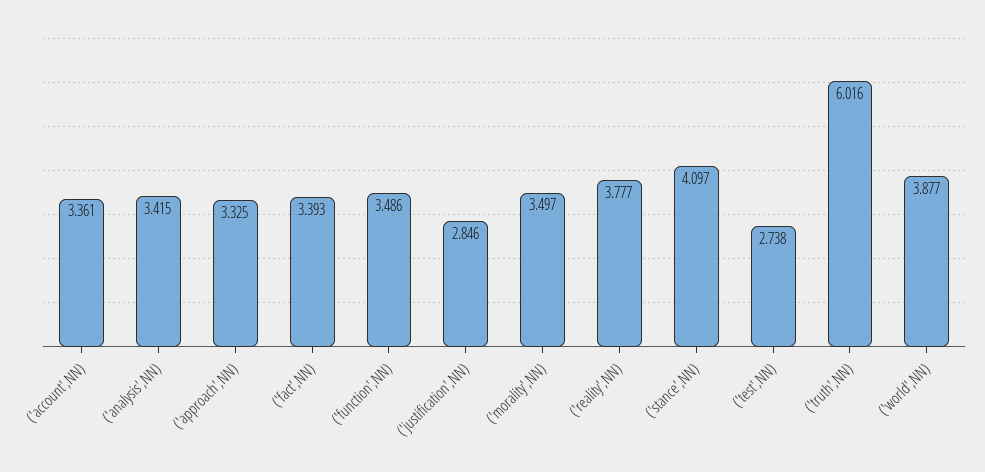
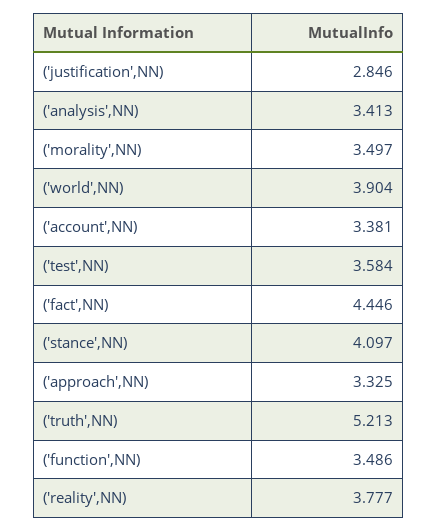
('account',NN): 3.361 -> 3.381
('analysis',NN): 3.415 -> 3.413
('fact',NN): 3.393 -> 4.446
('test',NN): 2.738 -> 3.584
('truth',NN): 6.016 -> 5.213
('world',NN): 3.877 -> 3.904

